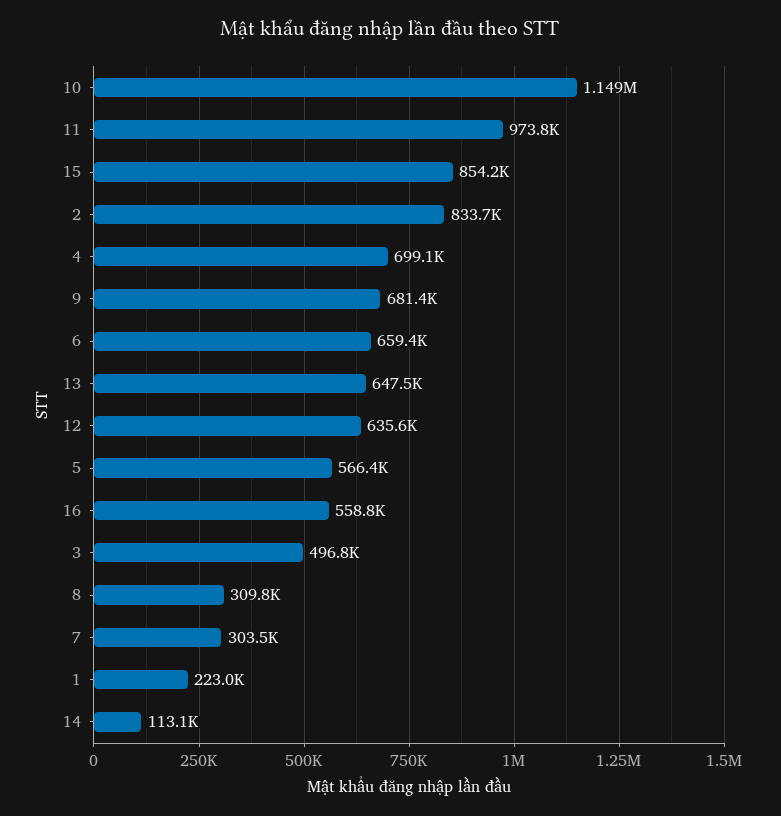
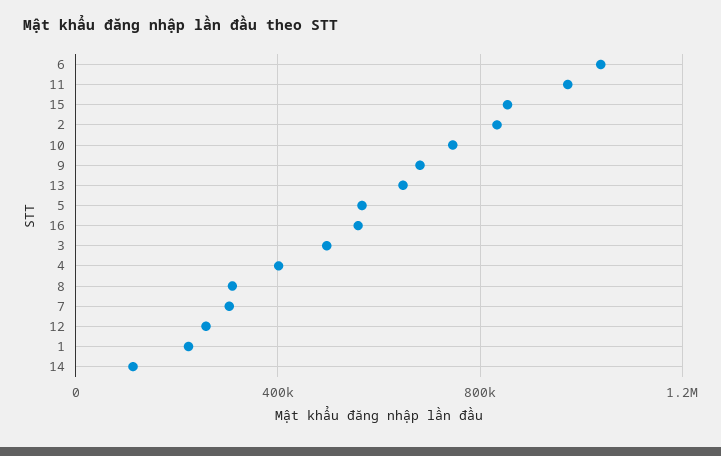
10: 1149000 -> 750000
4: 699100 -> 400000
6: 659400 -> 1050000
12: 635600 -> 250000

